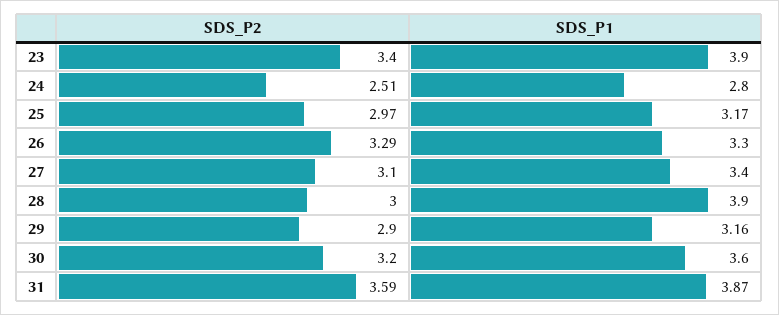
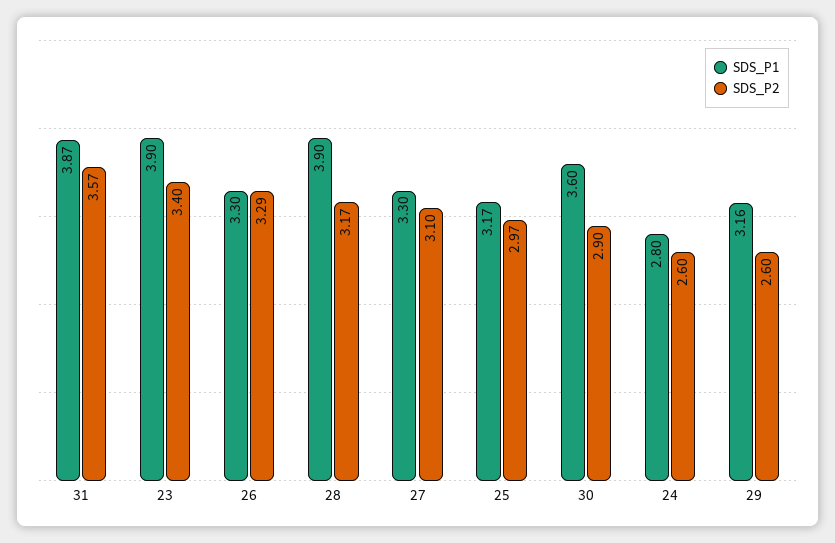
SDS_P2, 24: 2.51 -> 2.6
SDS_P1, 27: 3.4 -> 3.3
SDS_P2, 28: 3 -> 3.17
SDS_P2, 29: 2.9 -> 2.6
SDS_P2, 30: 3.2 -> 2.9
SDS_P2, 31: 3.59 -> 3.57

